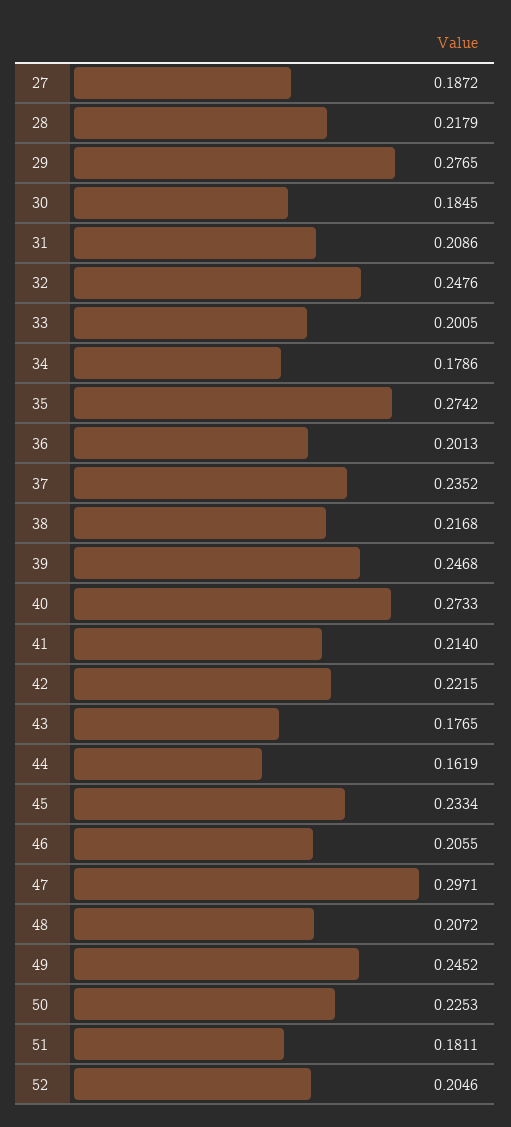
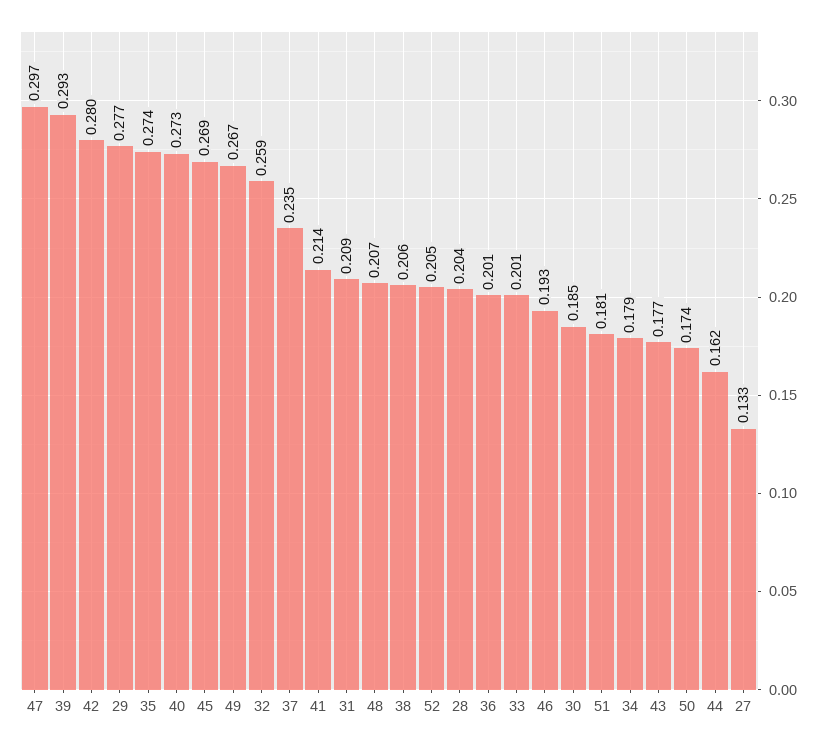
27: 0.1872 -> 0.133
28: 0.2179 -> 0.204
32: 0.2476 -> 0.259
38: 0.2168 -> 0.206
39: 0.2468 -> 0.293
42: 0.2215 -> 0.28
45: 0.2334 -> 0.269
46: 0.2055 -> 0.193
49: 0.2452 -> 0.267
50: 0.2253 -> 0.174

